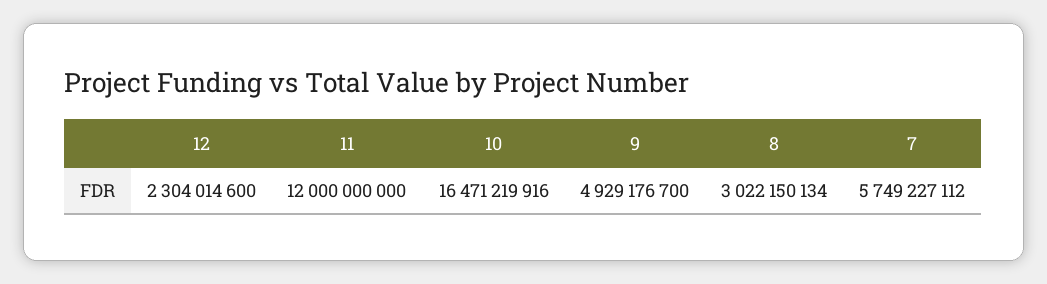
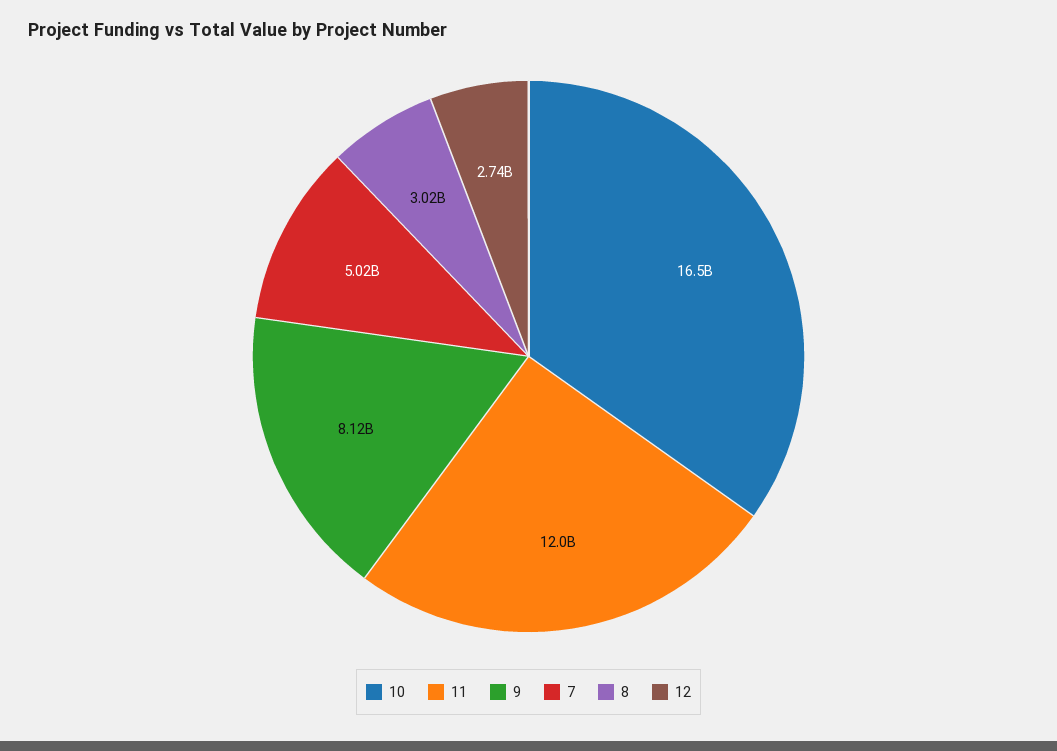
12: 2304014600 -> 2740000000
9: 4929176700 -> 8120000000
7: 5749227112 -> 5020000000

